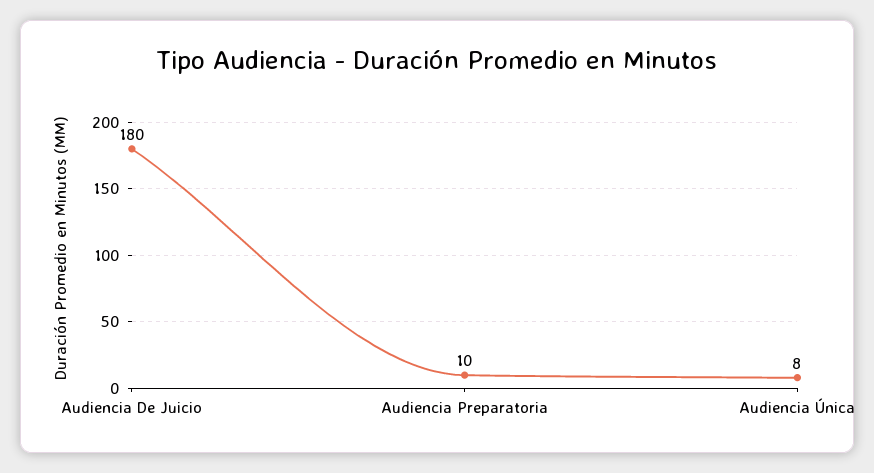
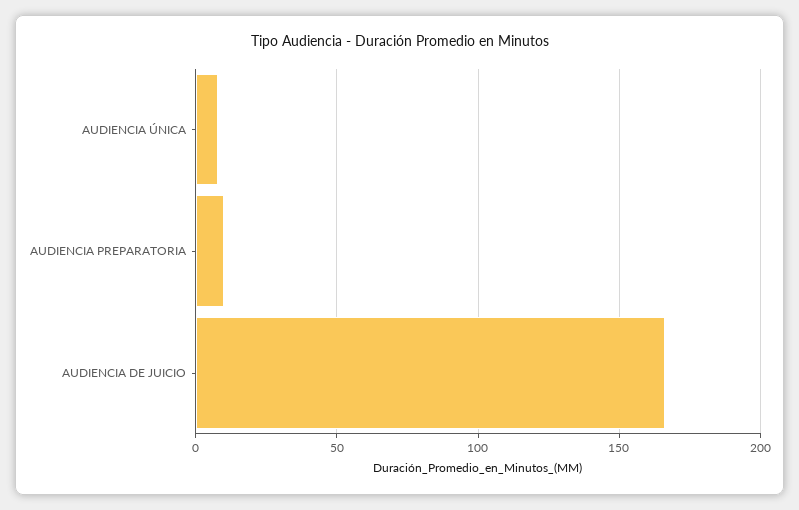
Audiencia De Juicio: 180 -> 165

